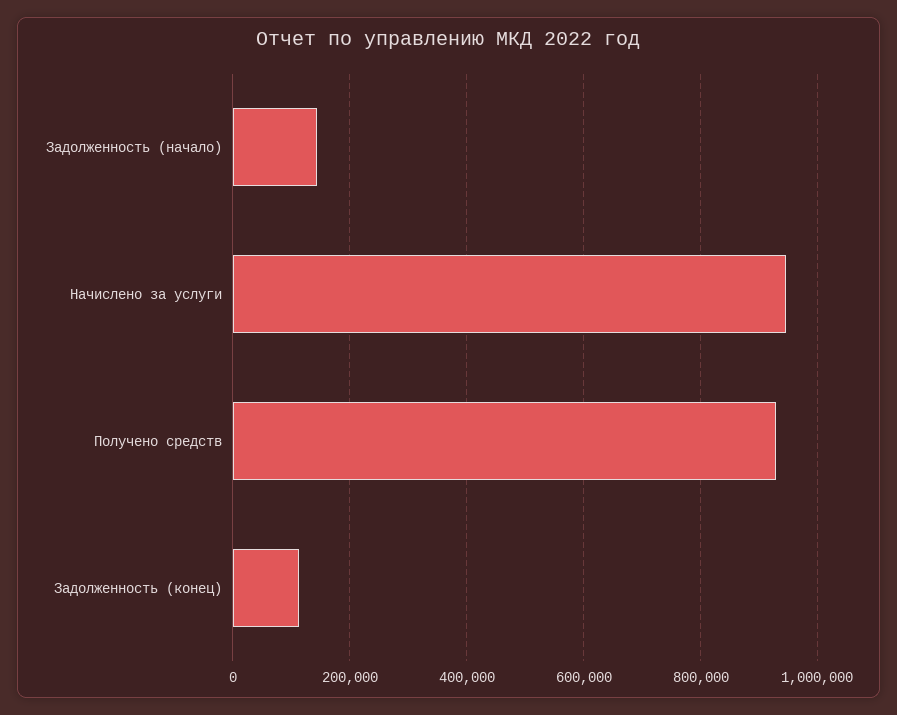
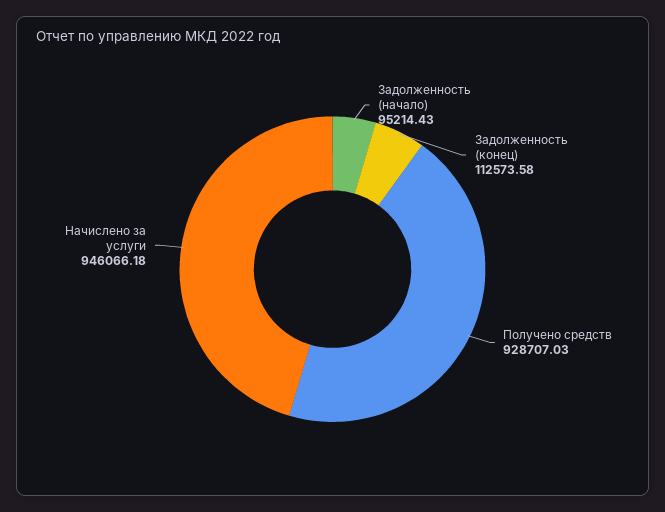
Задолженность (начало): 140000 -> 95214.43

